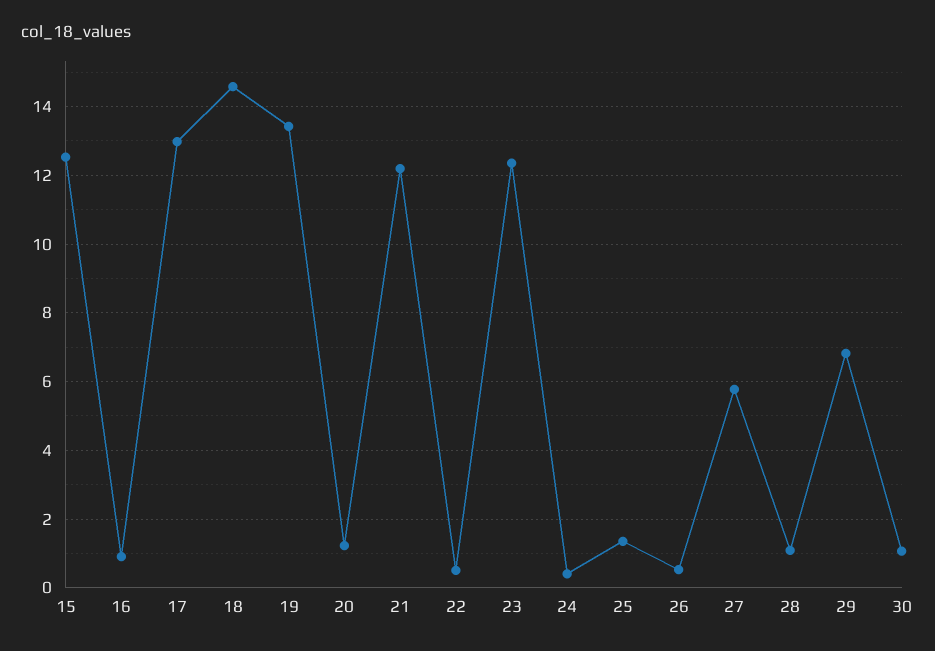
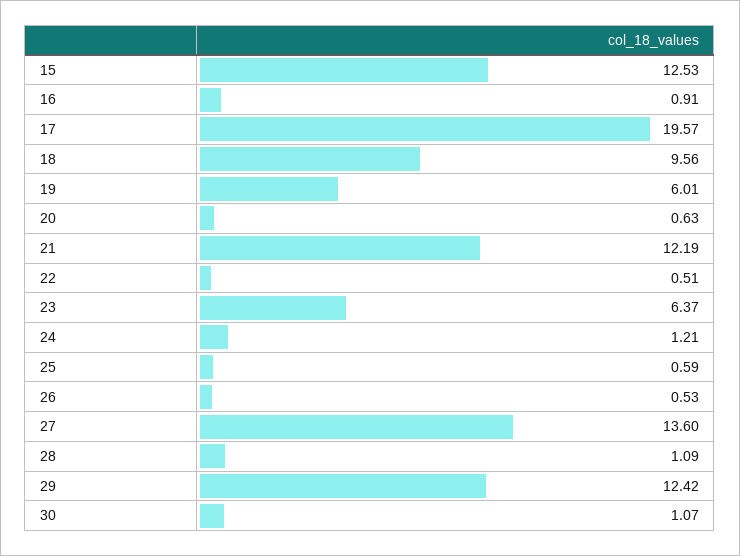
17: 13 -> 19.57
18: 14.6 -> 9.56
19: 13.4 -> 6.01
20: 1.2 -> 0.63
23: 12.4 -> 6.37
24: 0.4 -> 1.21
25: 1.4 -> 0.59
27: 5.8 -> 13.6
29: 6.8 -> 12.42

